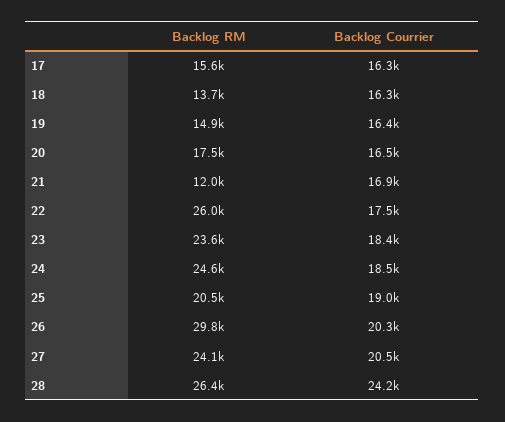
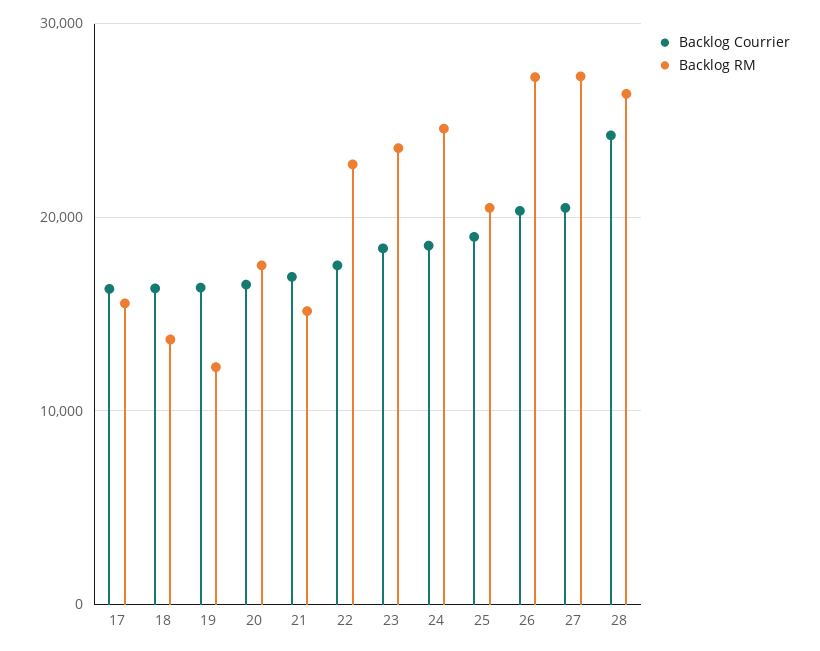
Backlog RM, 19: 14900 -> 12000
Backlog RM, 21: 12000 -> 15000
Backlog RM, 22: 26000 -> 23000
Backlog RM, 26: 29800 -> 27000
Backlog RM, 27: 24100 -> 27000

